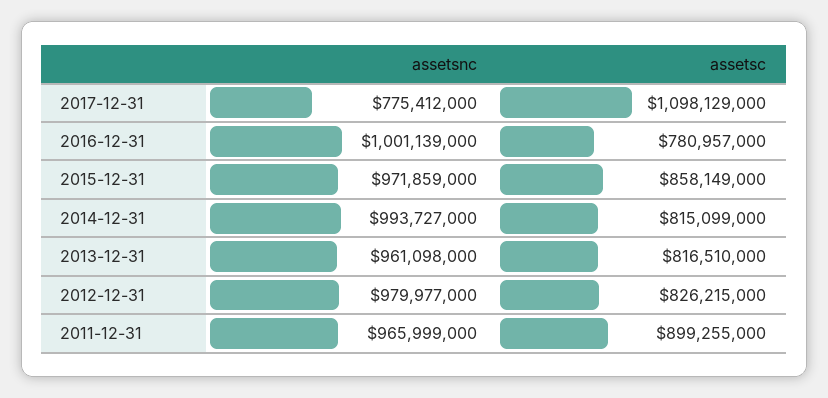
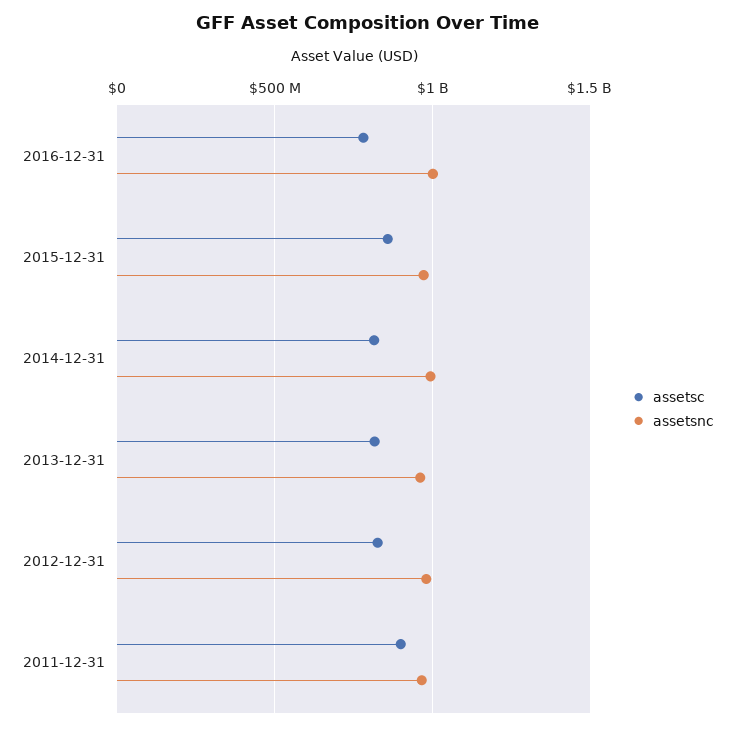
assetsnc, 2017-12-31: 775412000 -> none
assetsc, 2017-12-31: 1098129000 -> none

